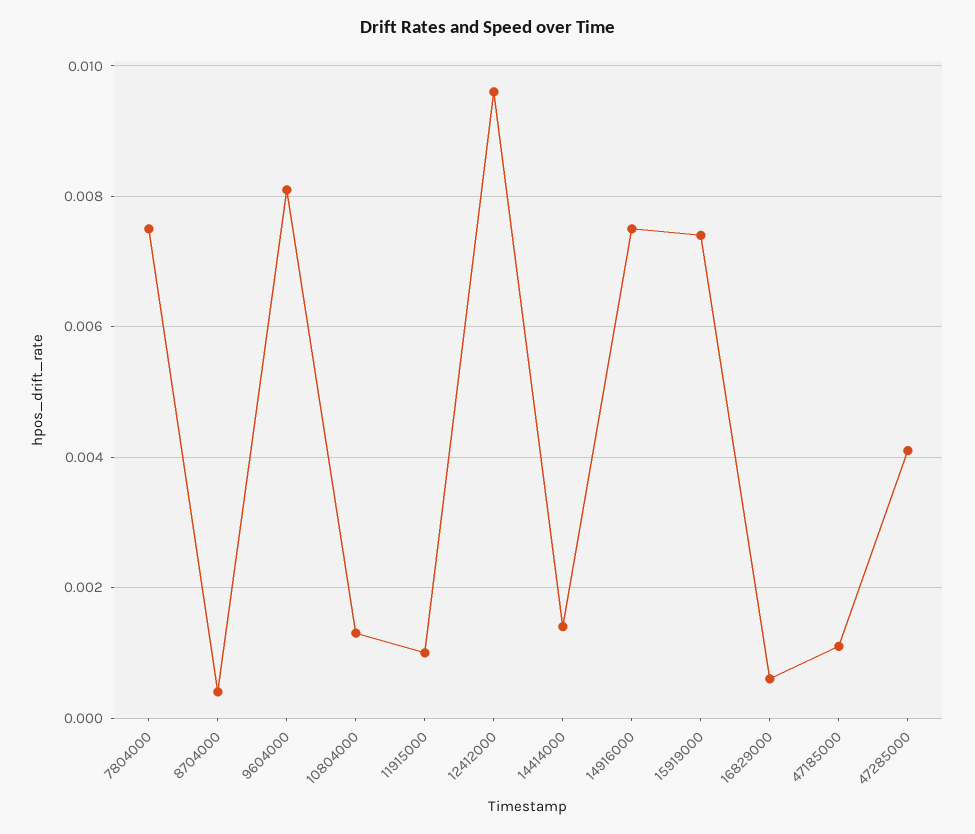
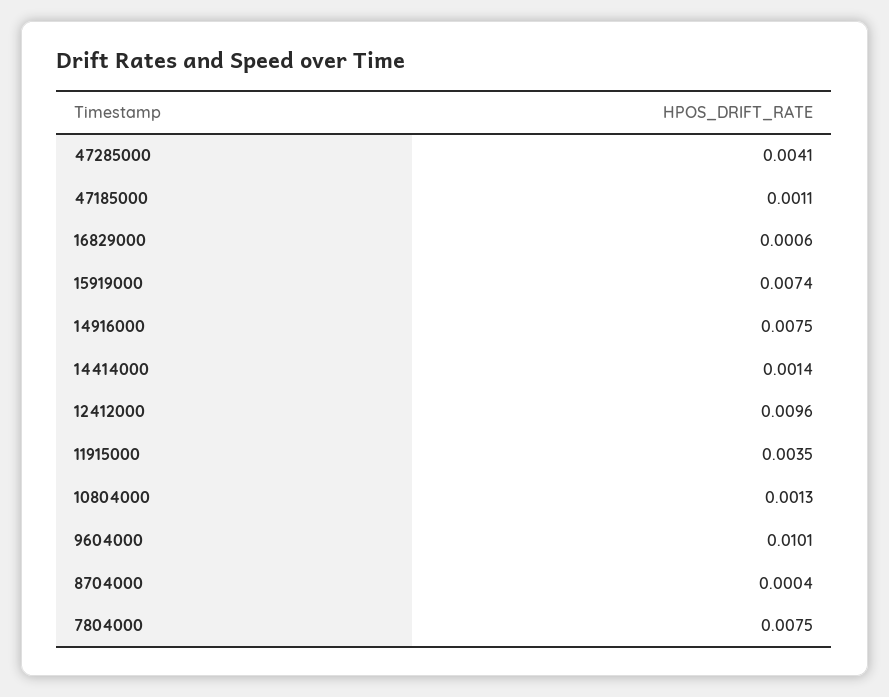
9604000: 0.008 -> 0.0101
11915000: 0.001 -> 0.0035

